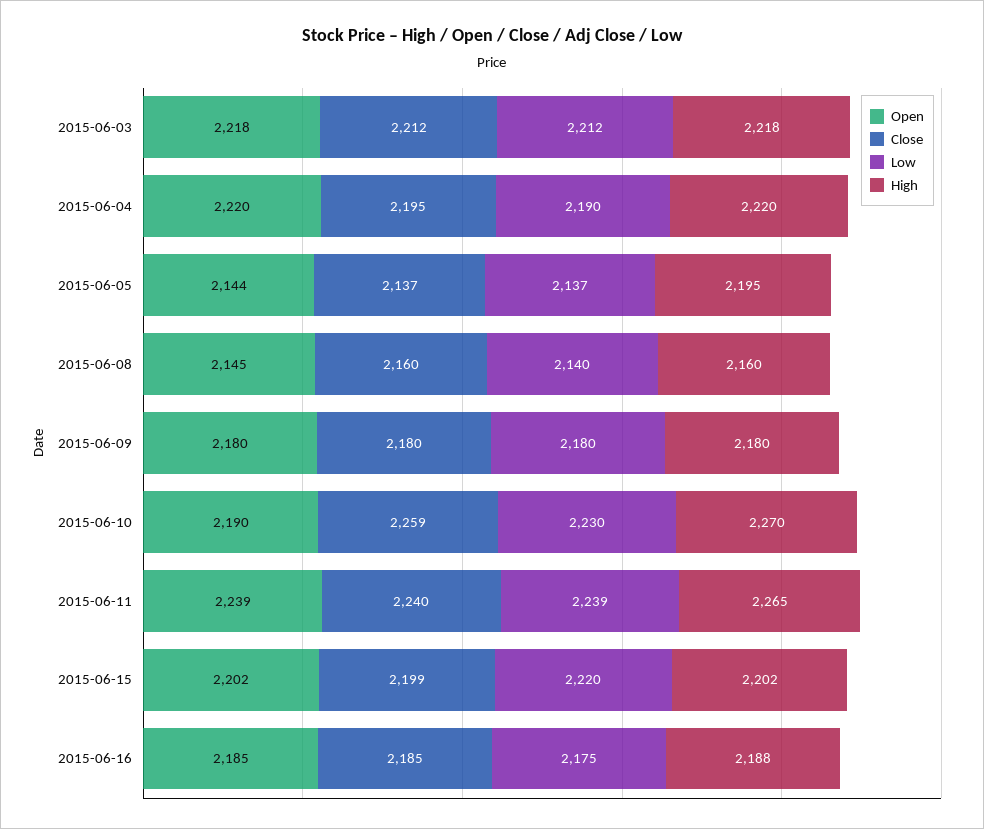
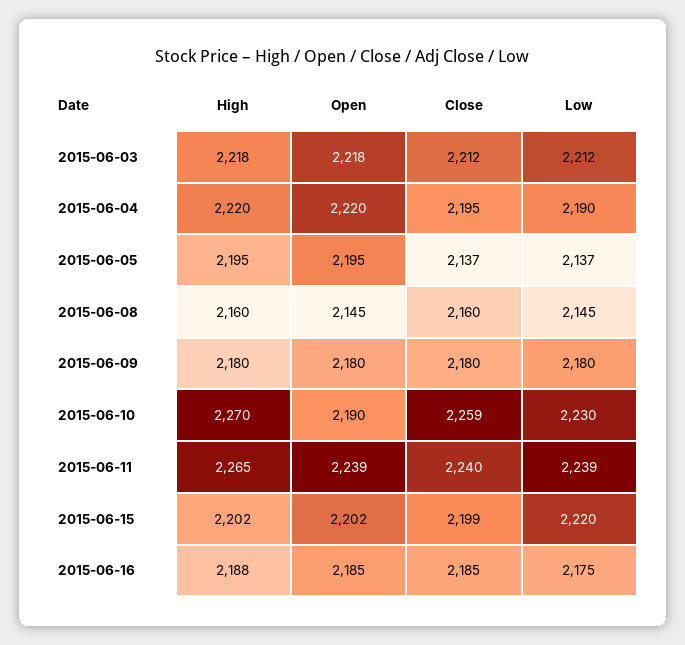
Open, 2015-06-05: 2144 -> 2195
Low, 2015-06-08: 2140 -> 2145

